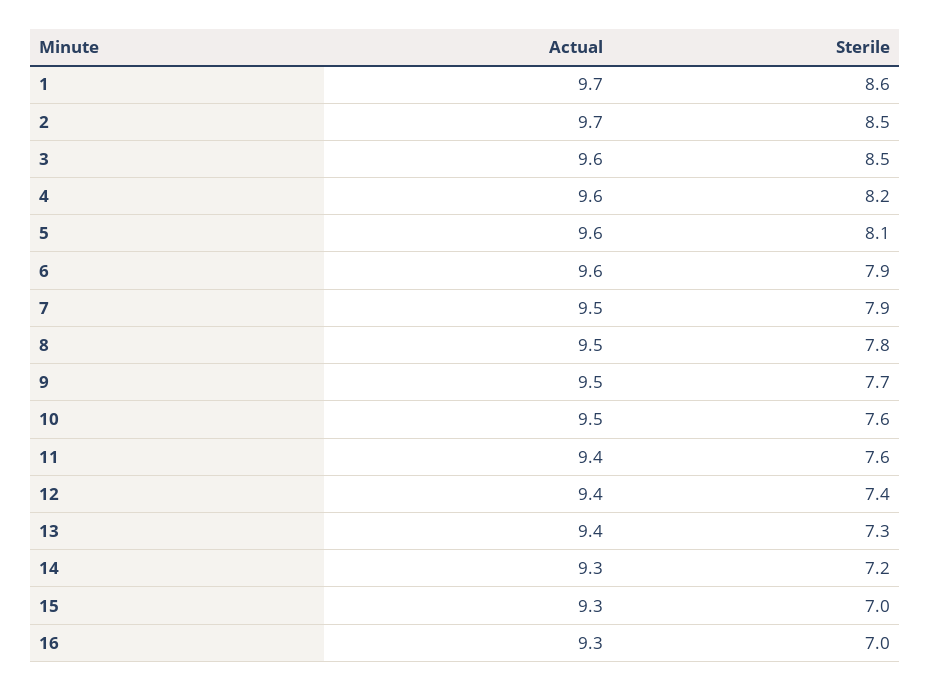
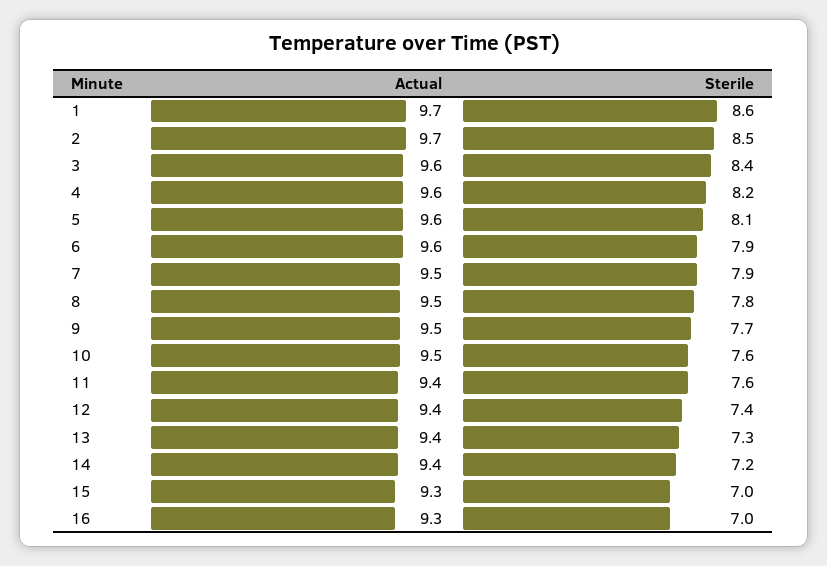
Sterile, 3: 8.5 -> 8.4
Actual, 14: 9.3 -> 9.4

